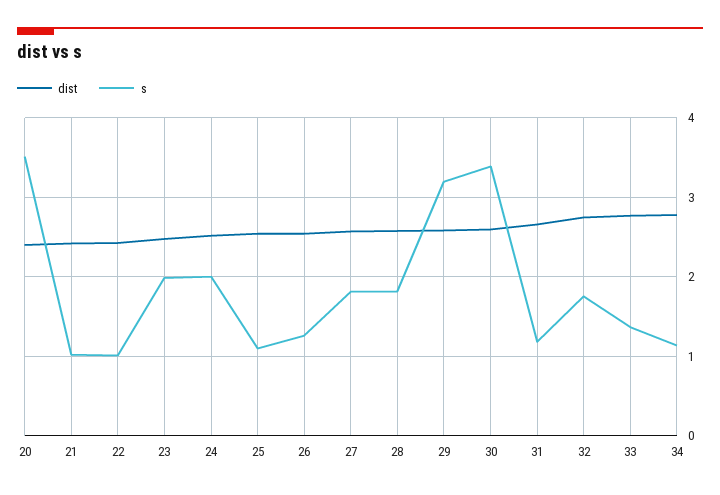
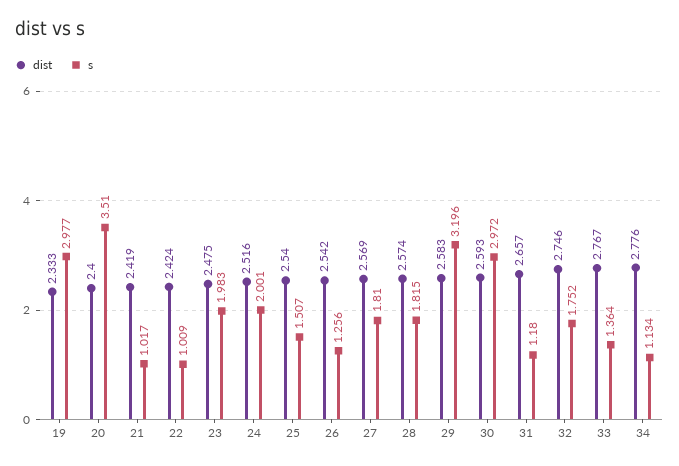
s, 25: 1.1 -> 1.507
s, 30: 3.4 -> 2.972
dist, 19: none -> 2.333
s, 19: none -> 2.977

